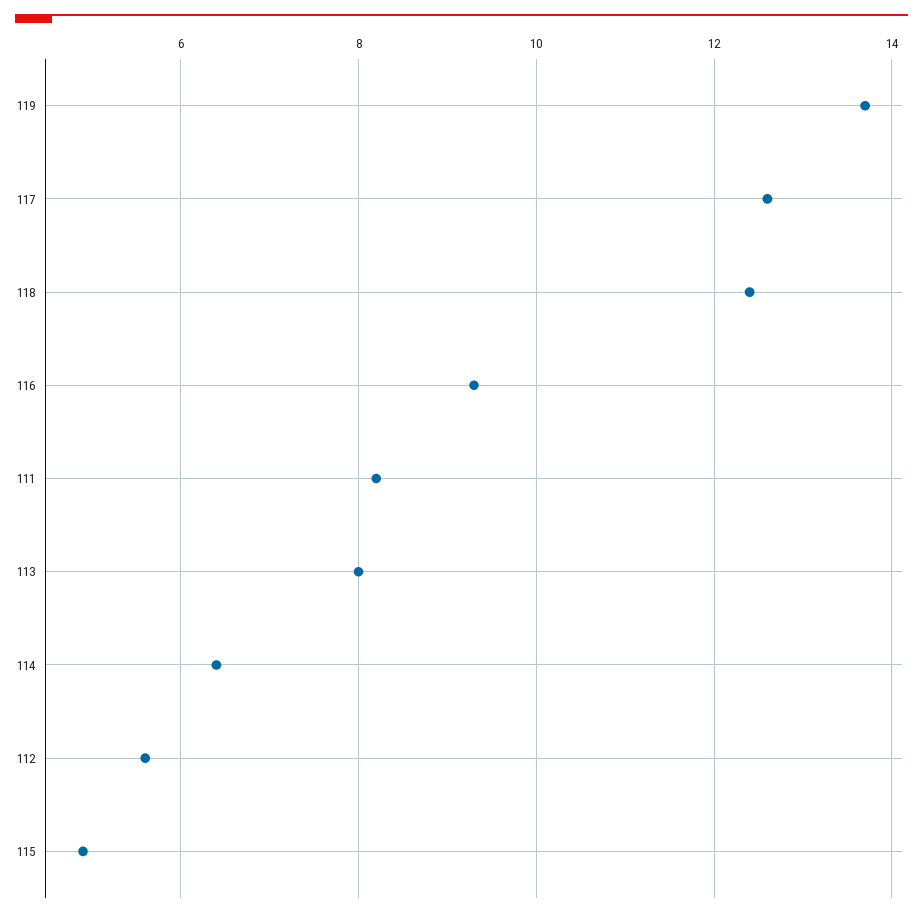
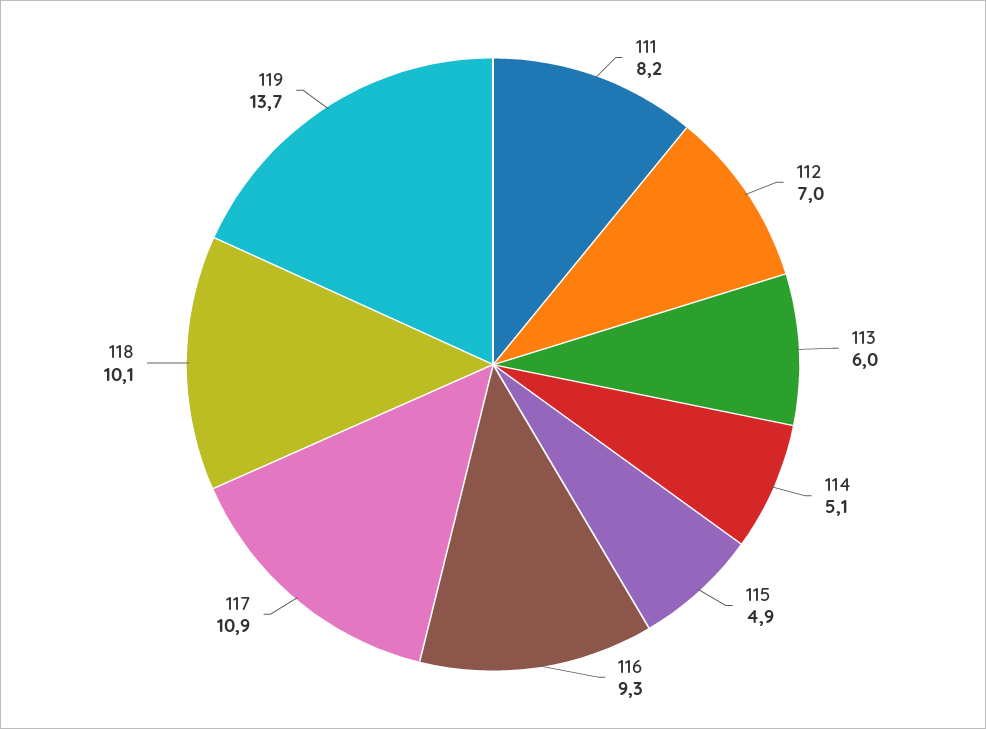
117: 12.5 -> 10.9
118: 12.5 -> 10.1
113: 8 -> 6
114: 6.5 -> 5.1
112: 5.5 -> 7

